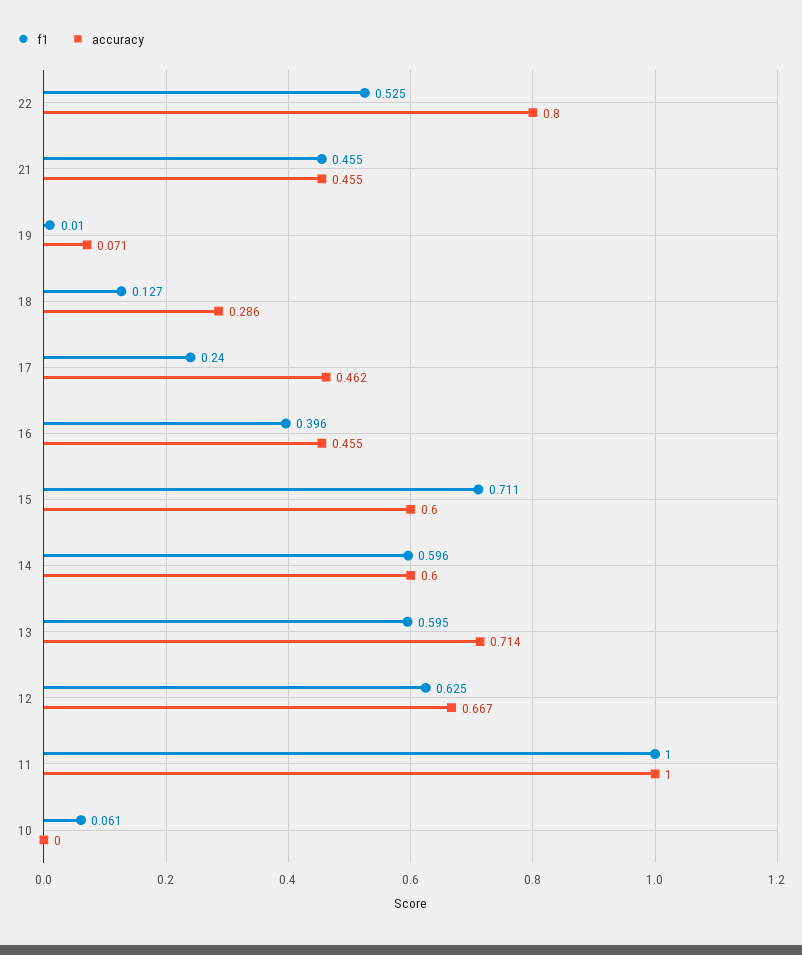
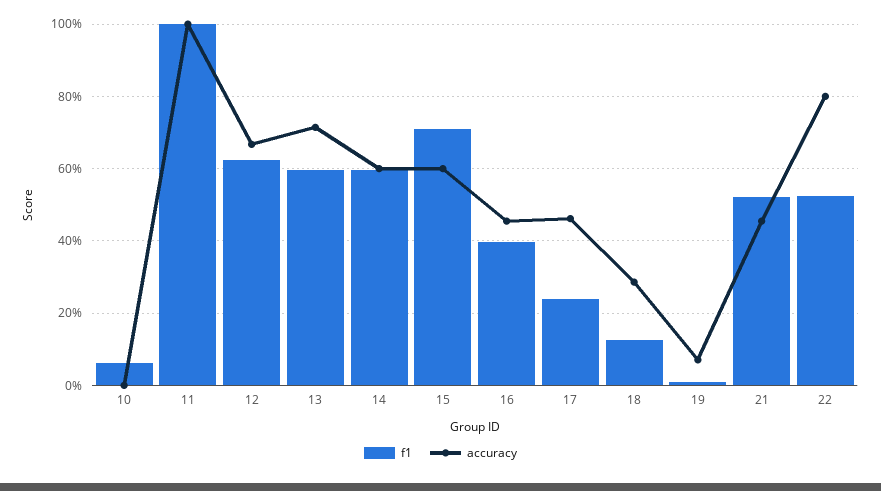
f1, 21: 0.455 -> 0.52

